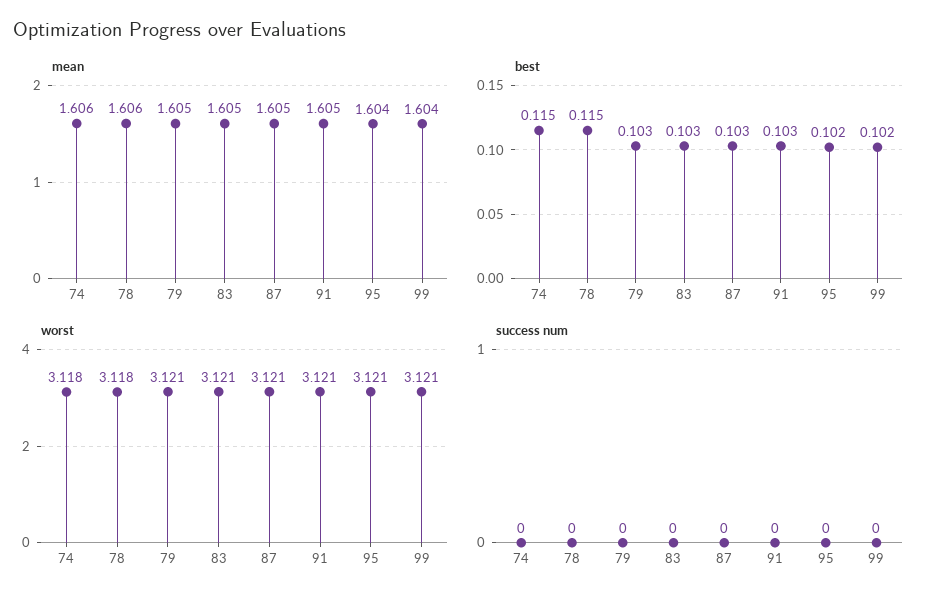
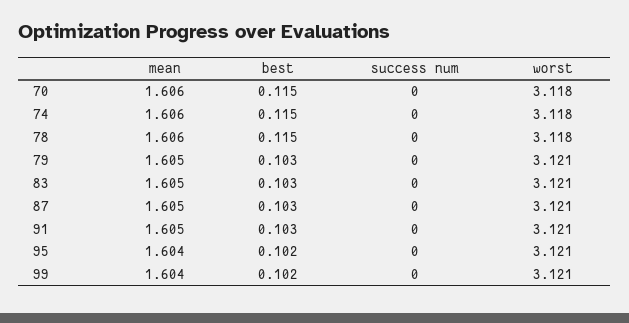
mean, 70: none -> 1.606
best, 70: none -> 0.115
success num, 70: none -> 0
worst, 70: none -> 3.118

